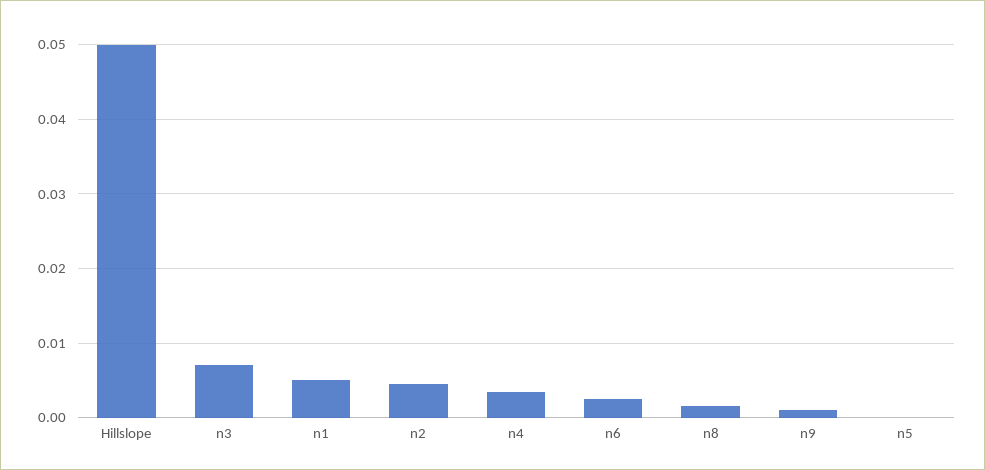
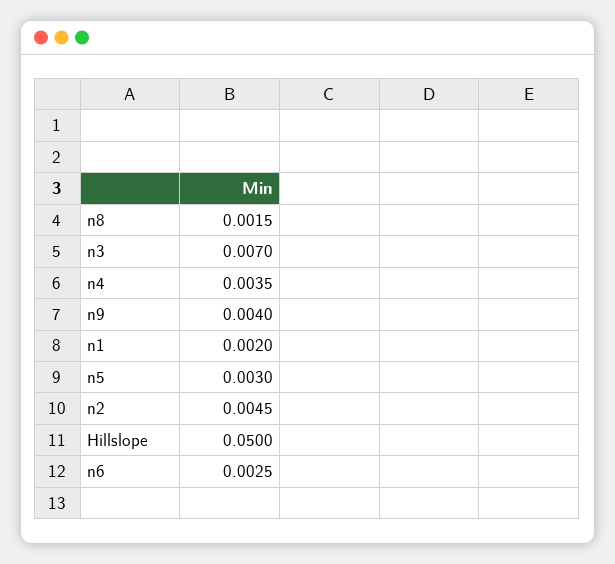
n1: 0.005 -> 0.002
n9: 0.001 -> 0.004
n5: 0 -> 0.003

